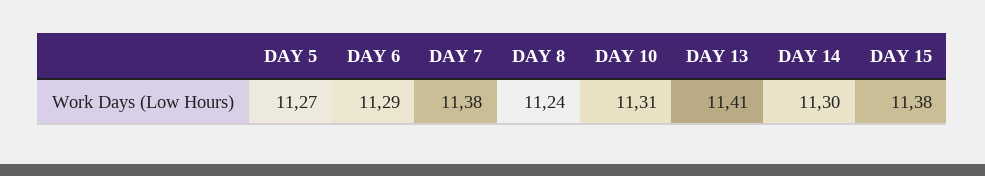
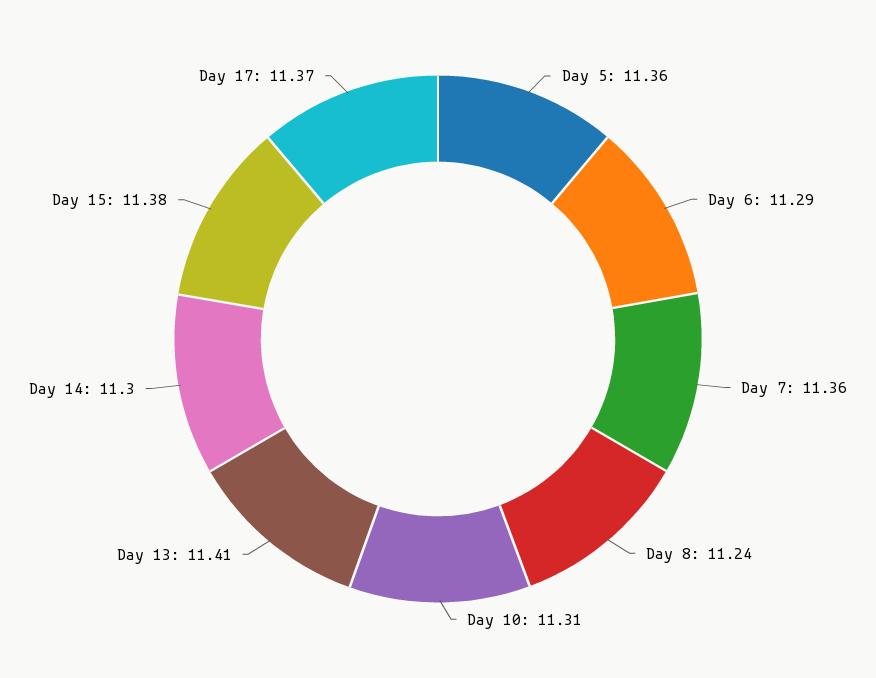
DAY 5: 11.27 -> 11.36
DAY 7: 11.38 -> 11.36
Day 17: none -> 11.37

